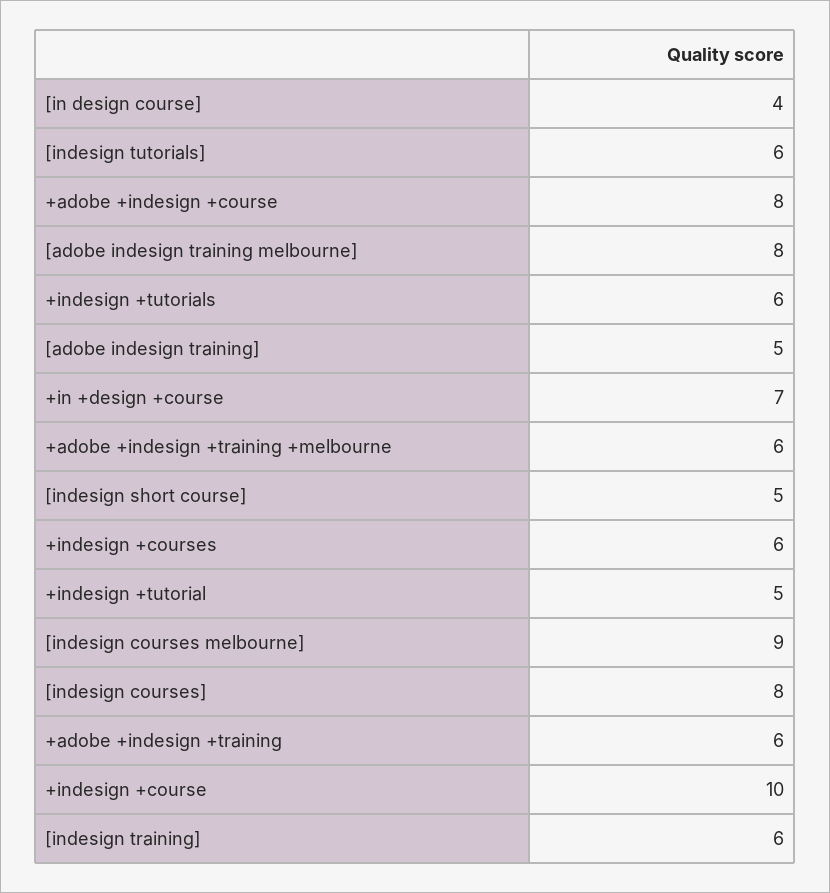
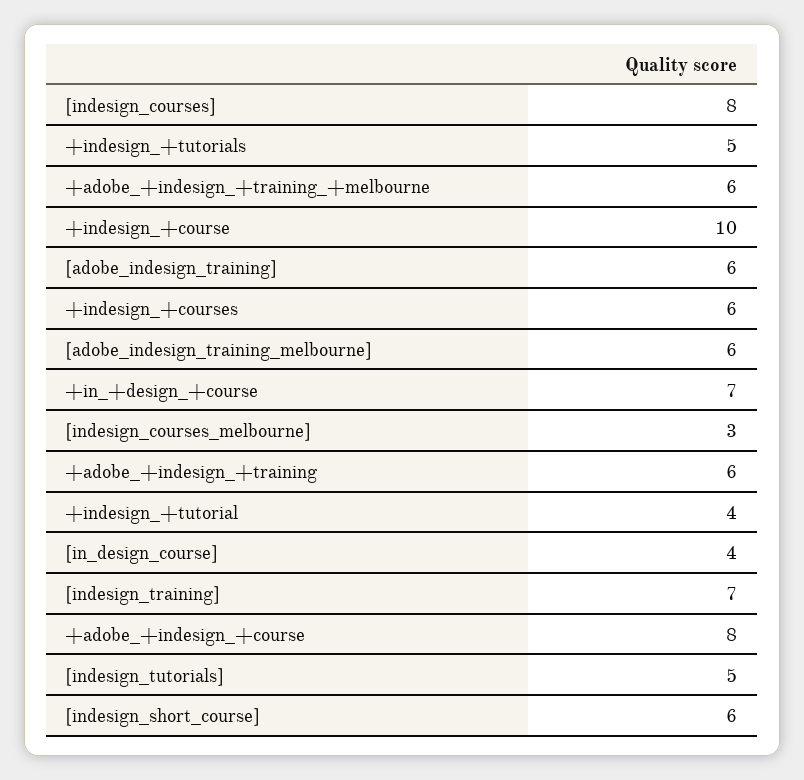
[indesign tutorials]: 6 -> 5
[adobe indesign training melbourne]: 8 -> 6
+indesign +tutorials: 6 -> 5
[adobe indesign training]: 5 -> 6
[indesign short course]: 5 -> 6
+indesign +tutorial: 5 -> 4
[indesign courses melbourne]: 9 -> 3
[indesign training]: 6 -> 7

